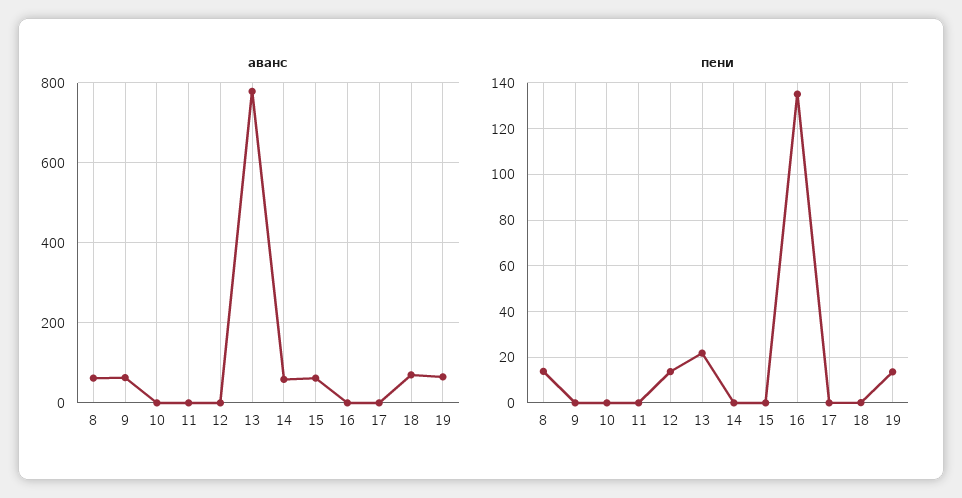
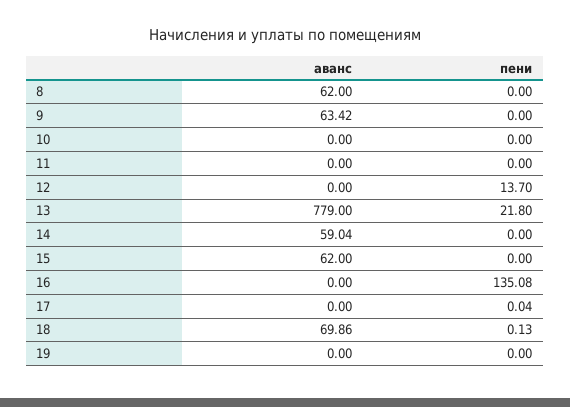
аванс, 19: 60 -> 0
пени, 8: 15 -> 0
пени, 19: 15 -> 0

